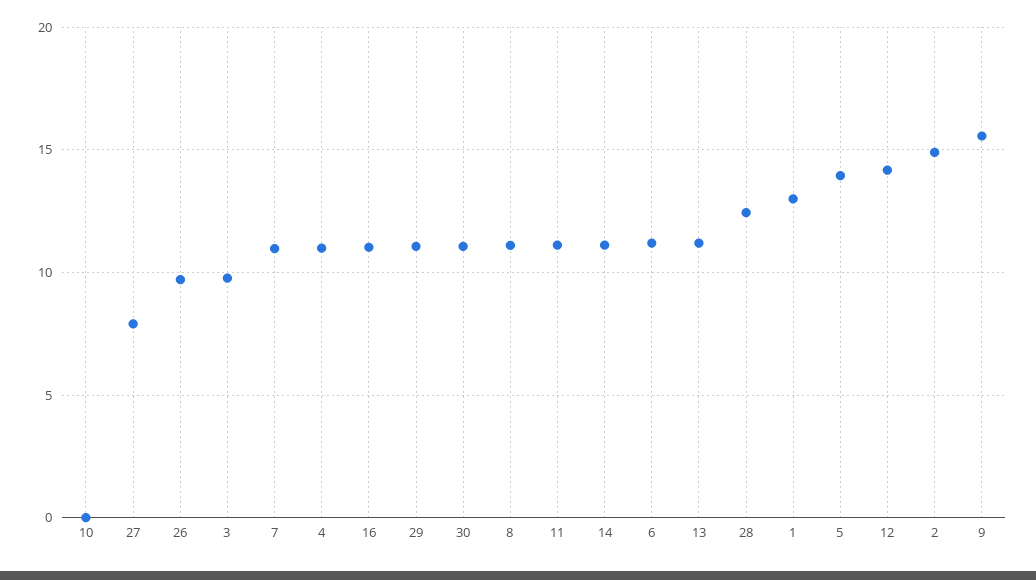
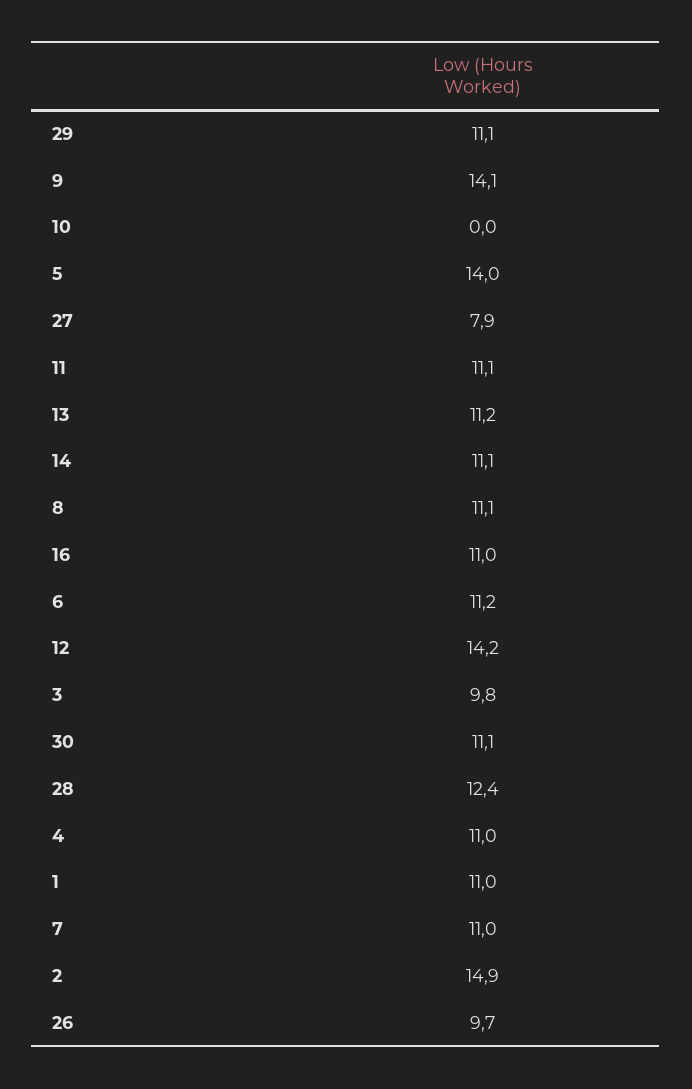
1: 13 -> 11
9: 15.5 -> 14.1

